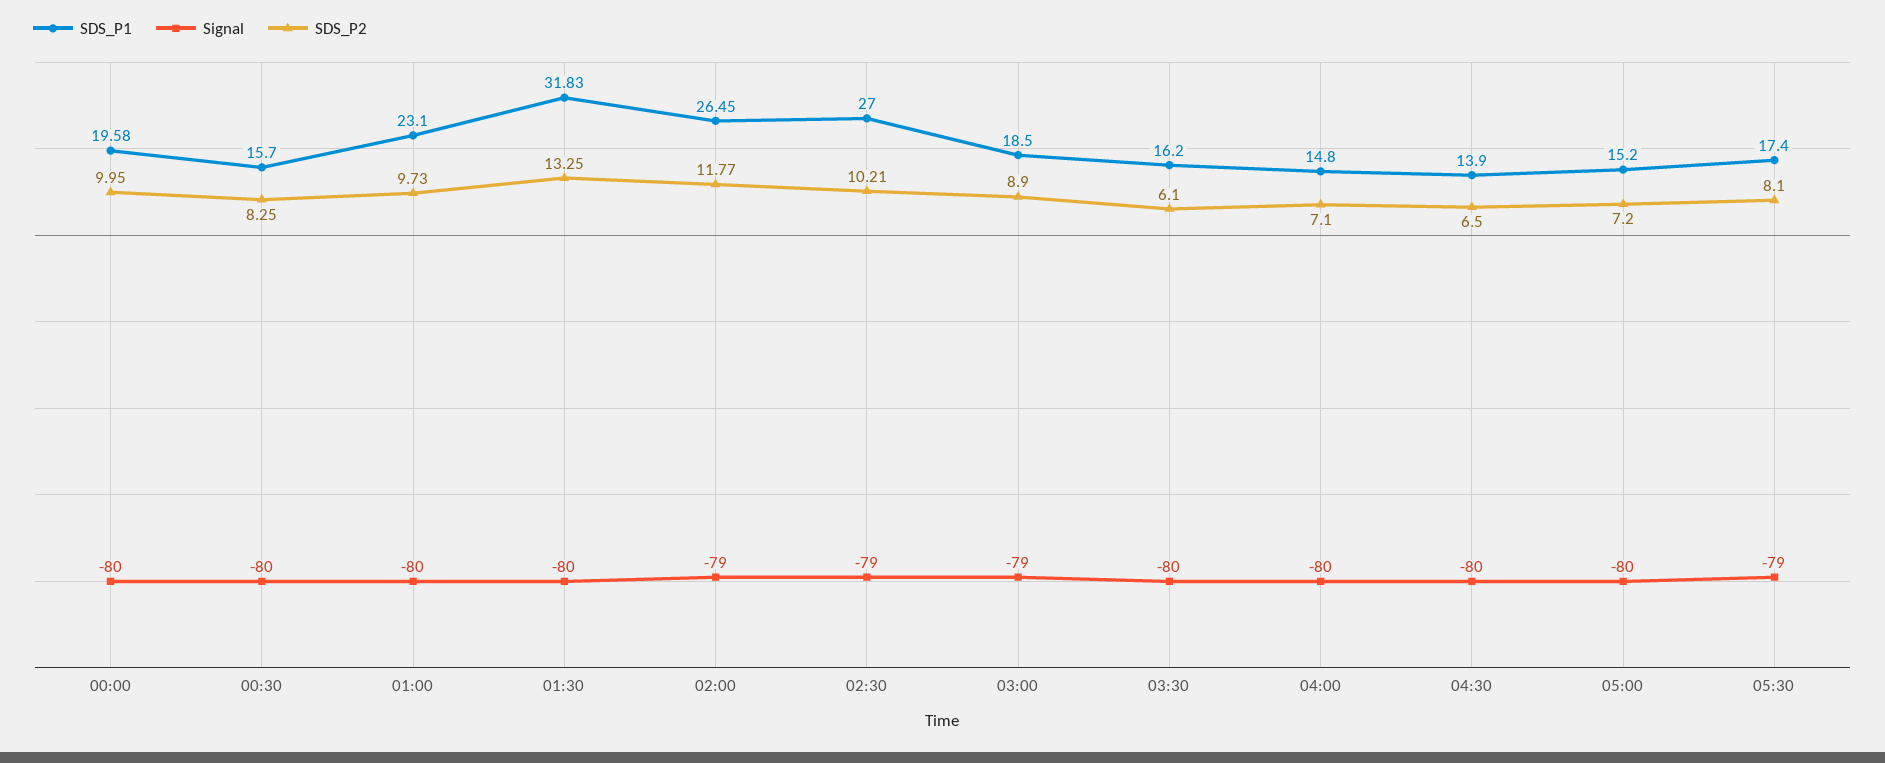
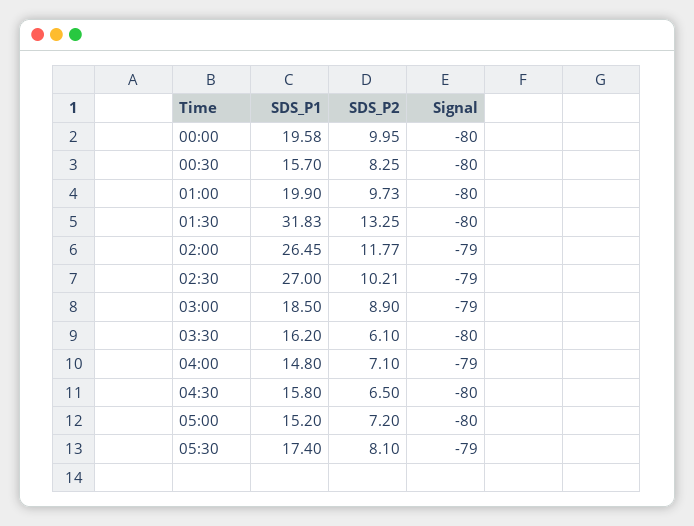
SDS_P1, 01:00: 23.1 -> 19.9
Signal, 04:00: -80 -> -79
SDS_P1, 04:30: 13.9 -> 15.8

